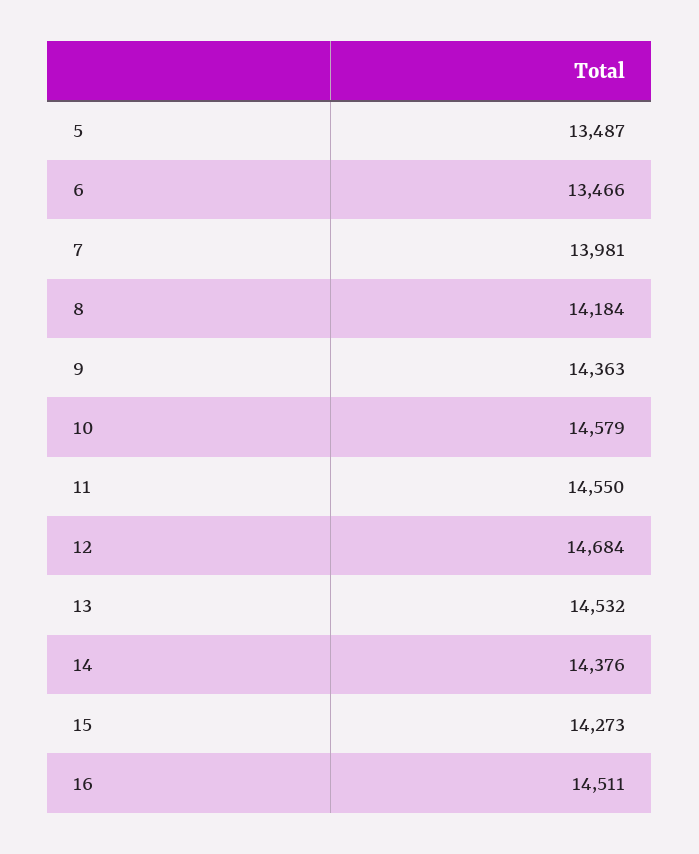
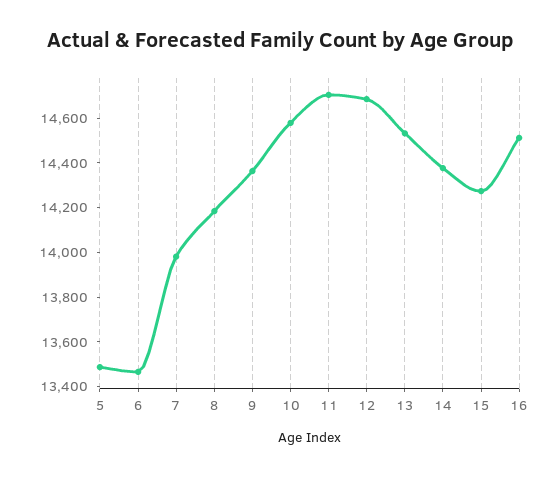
11: 14550 -> 14700

